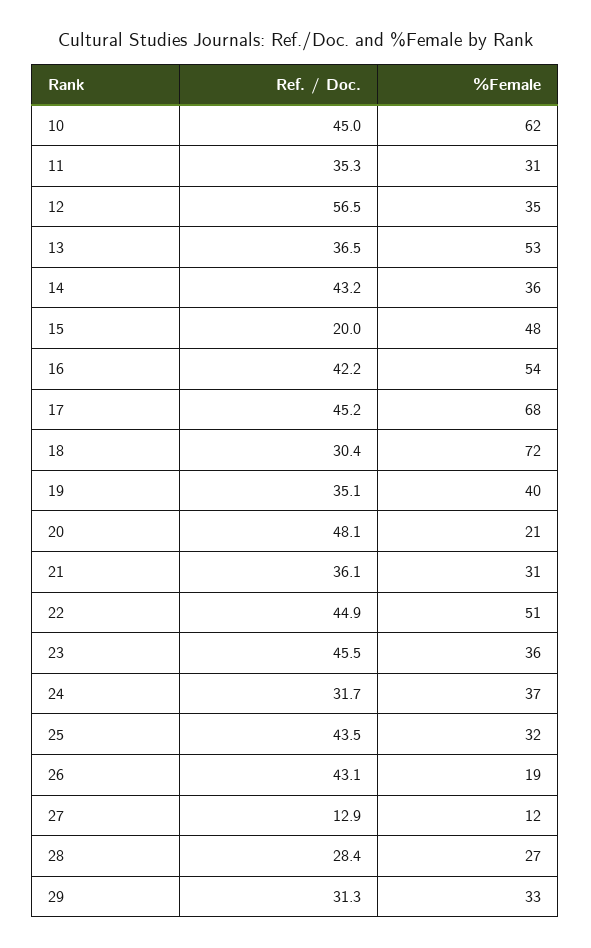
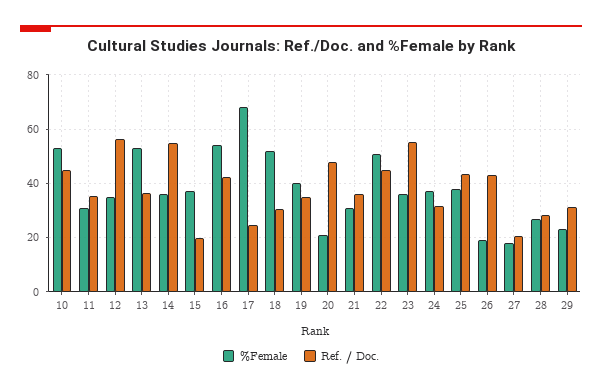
%Female, 10: 62 -> 52.5
Ref. / Doc., 14: 43.2 -> 55
%Female, 15: 48 -> 37.5
Ref. / Doc., 17: 45.2 -> 25
%Female, 18: 72 -> 52.5
Ref. / Doc., 23: 45.5 -> 55
%Female, 25: 32 -> 37.5
Ref. / Doc., 27: 12.9 -> 20
%Female, 27: 12 -> 17.5
%Female, 29: 33 -> 22.5

